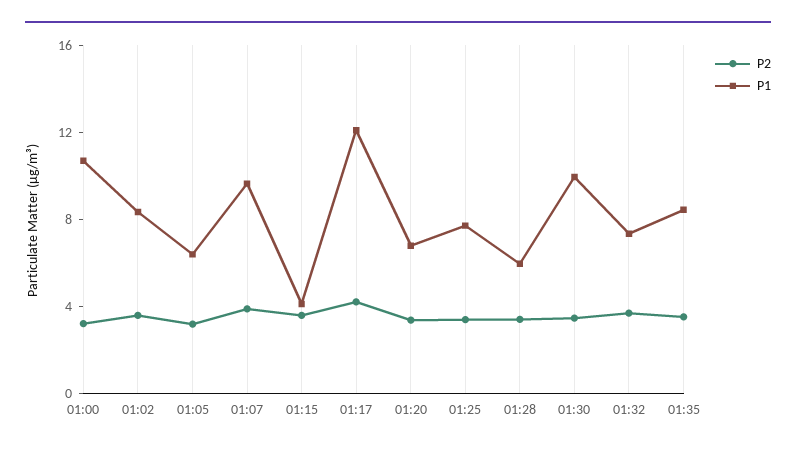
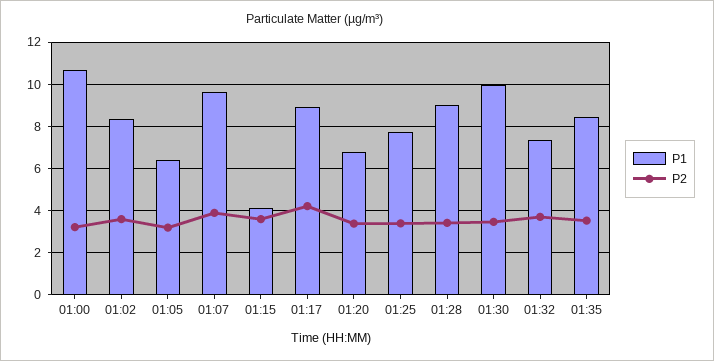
P1, 01:17: 12 -> 9
P1, 01:28: 6 -> 9

